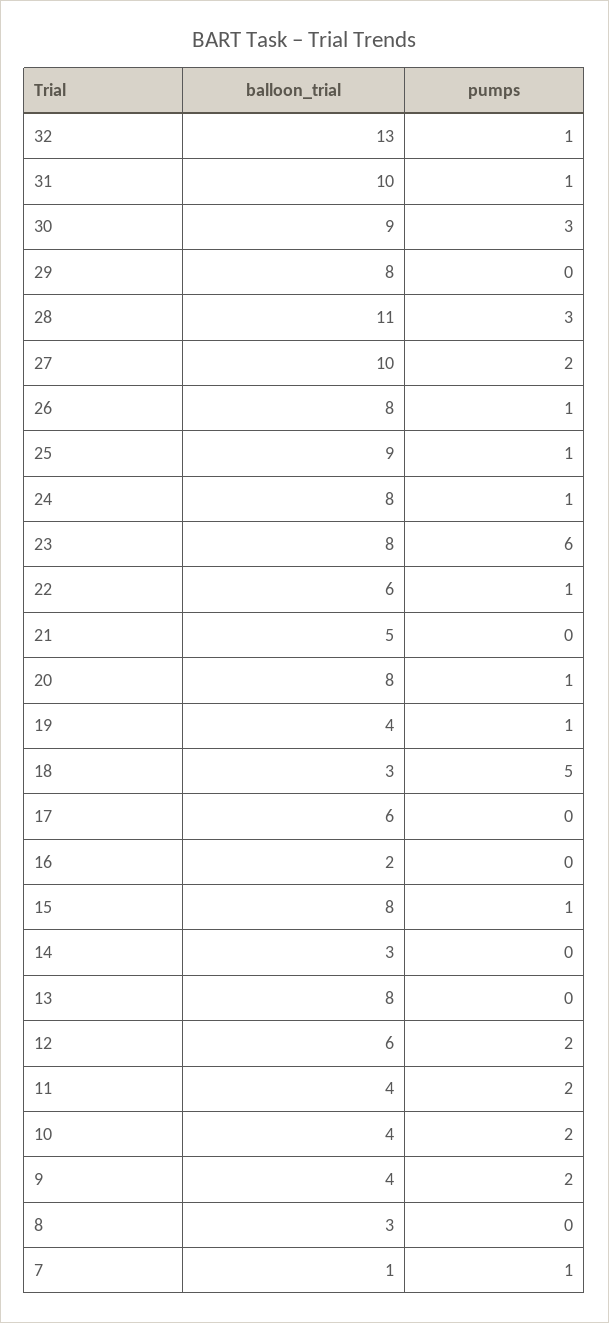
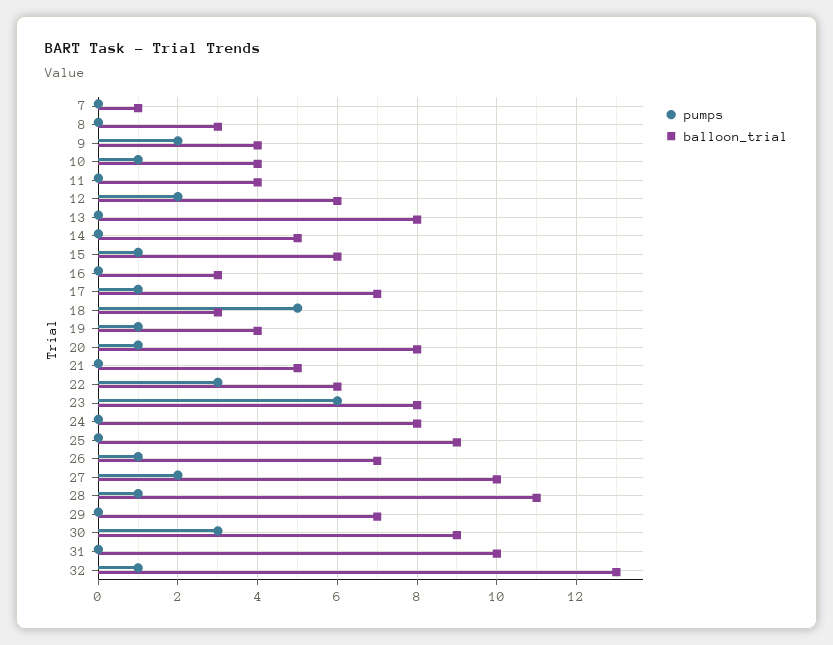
pumps, 31: 1 -> 0
balloon_trial, 29: 8 -> 7
pumps, 28: 3 -> 1
balloon_trial, 26: 8 -> 7
pumps, 25: 1 -> 0
pumps, 24: 1 -> 0
pumps, 22: 1 -> 3
balloon_trial, 17: 6 -> 7
pumps, 17: 0 -> 1
balloon_trial, 16: 2 -> 3
balloon_trial, 15: 8 -> 6
balloon_trial, 14: 3 -> 5
pumps, 11: 2 -> 0
pumps, 10: 2 -> 1
pumps, 7: 1 -> 0

